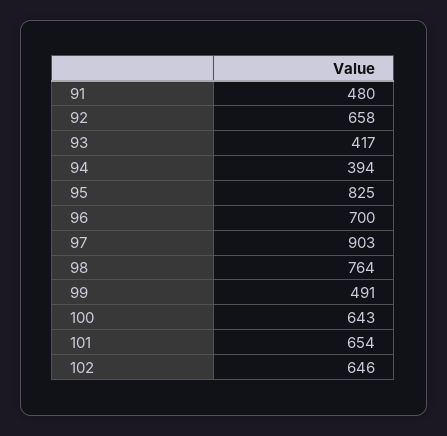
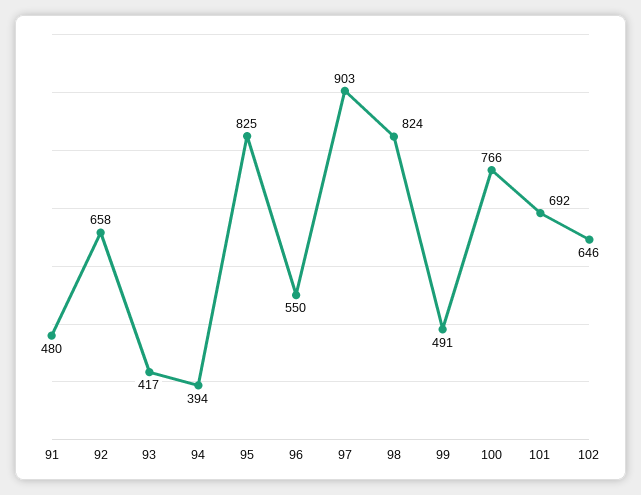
96: 700 -> 550
98: 764 -> 824
100: 643 -> 766
101: 654 -> 692

